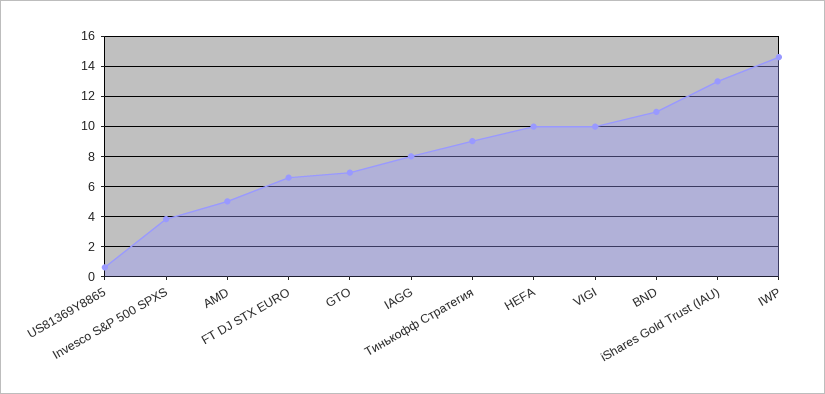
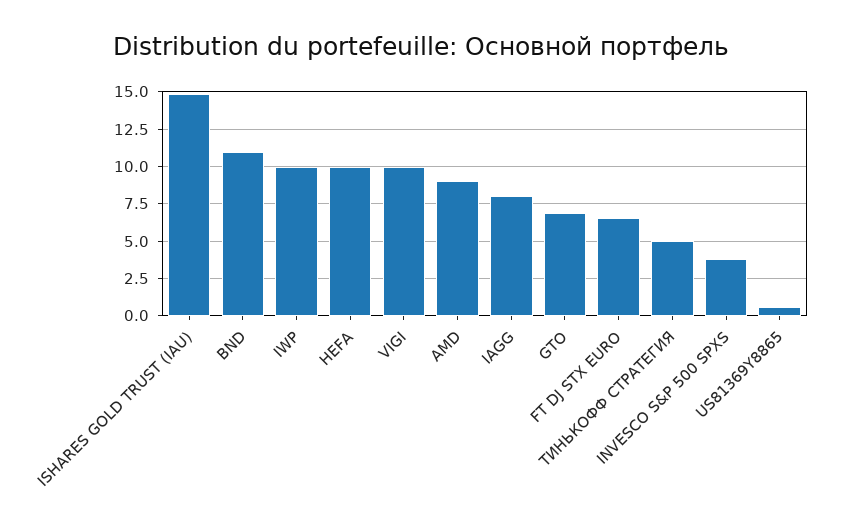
AMD: 5 -> 9
Тинькофф Стратегия: 9 -> 5
iShares Gold Trust (IAU): 13 -> 15
IWP: 14.5 -> 10

